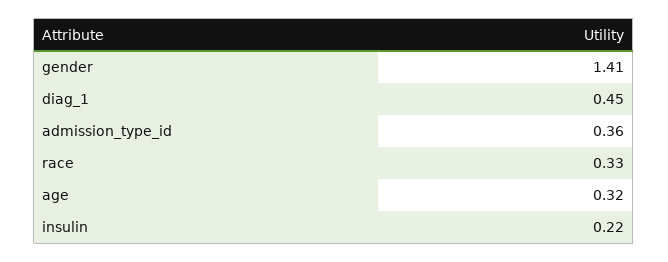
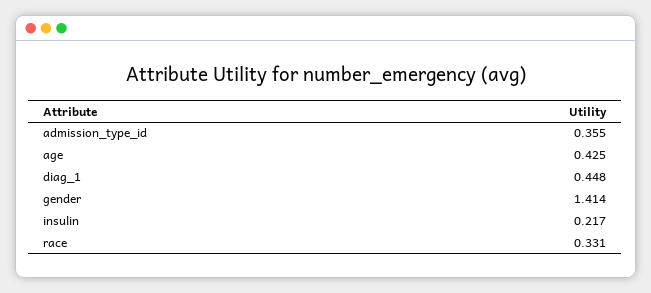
age: 0.32 -> 0.425

